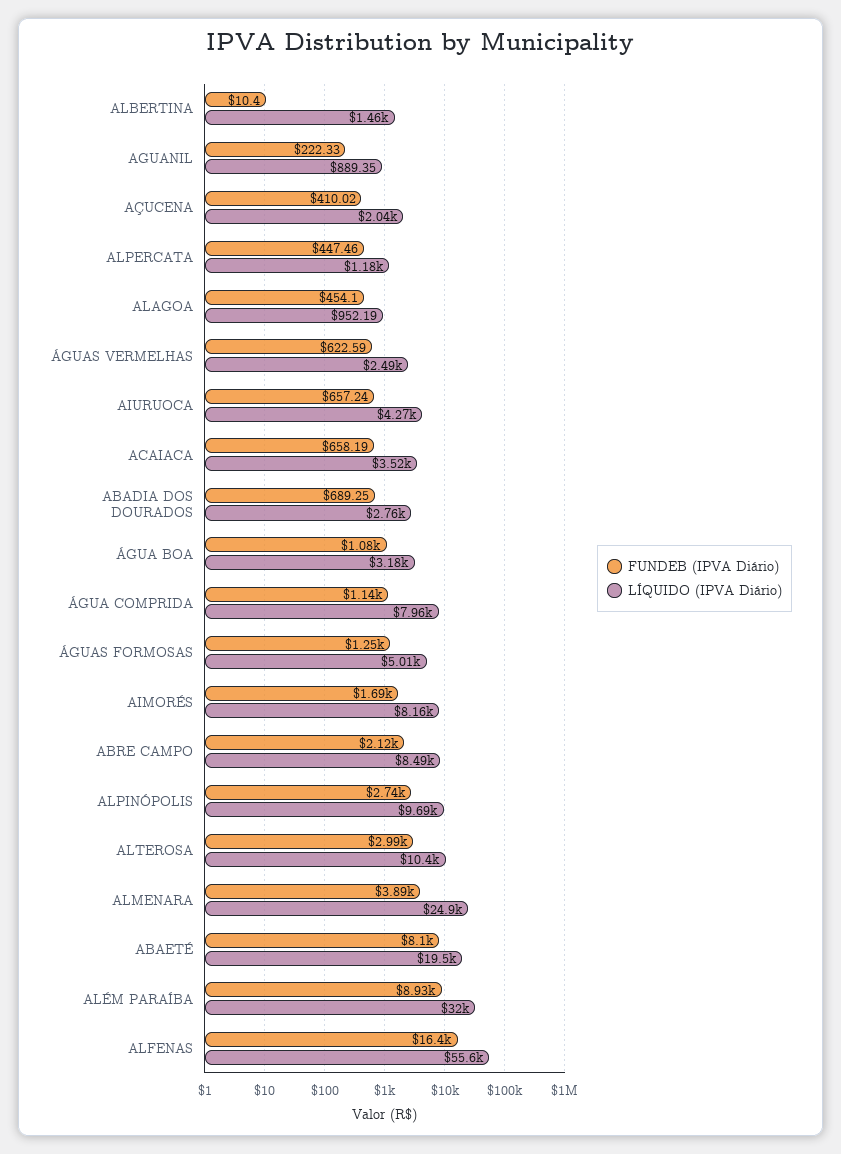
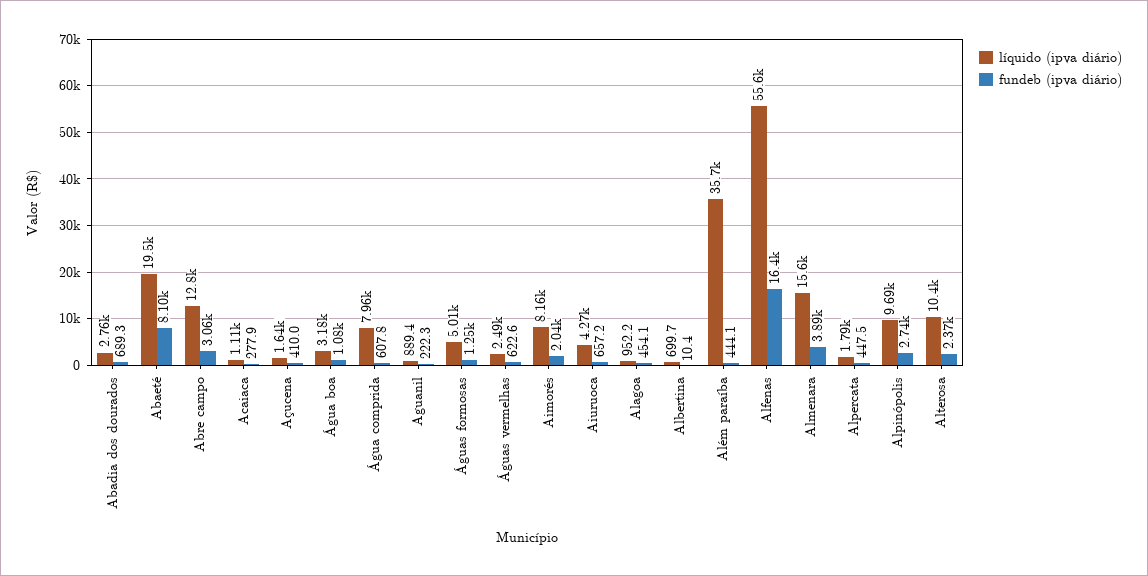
LÍQUIDO (IPVA Diário), ALBERTINA: 1460 -> 699.7
LÍQUIDO (IPVA Diário), AÇUCENA: 2040 -> 1640
LÍQUIDO (IPVA Diário), ALPERCATA: 1180 -> 1790
FUNDEB (IPVA Diário), ACAIACA: 658.19 -> 277.9
LÍQUIDO (IPVA Diário), ACAIACA: 3520 -> 1110
FUNDEB (IPVA Diário), ÁGUA COMPRIDA: 1140 -> 607.8
FUNDEB (IPVA Diário), AIMORÉS: 1690 -> 2040
FUNDEB (IPVA Diário), ABRE CAMPO: 2120 -> 3060
LÍQUIDO (IPVA Diário), ABRE CAMPO: 8490 -> 12800
FUNDEB (IPVA Diário), ALTEROSA: 2990 -> 2370
LÍQUIDO (IPVA Diário), ALMENARA: 24900 -> 15600
FUNDEB (IPVA Diário), ALÉM PARAÍBA: 8930 -> 444.1
LÍQUIDO (IPVA Diário), ALÉM PARAÍBA: 32000 -> 35700

